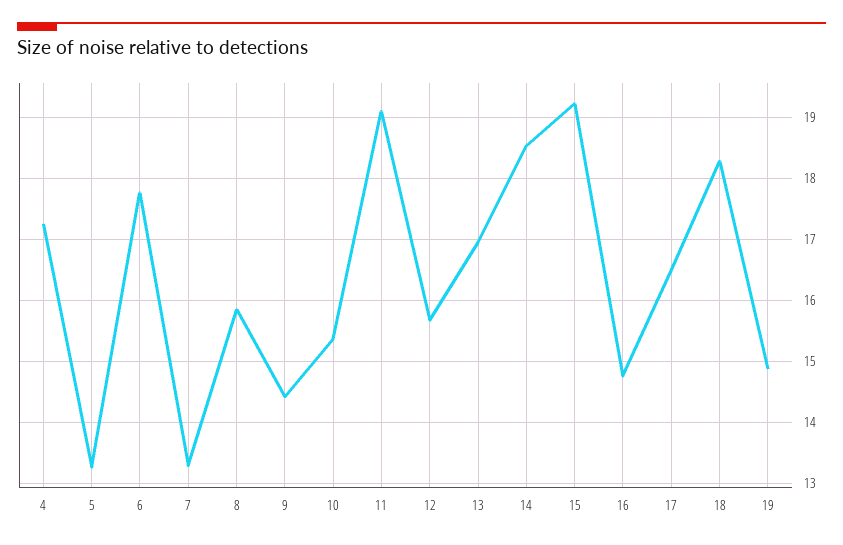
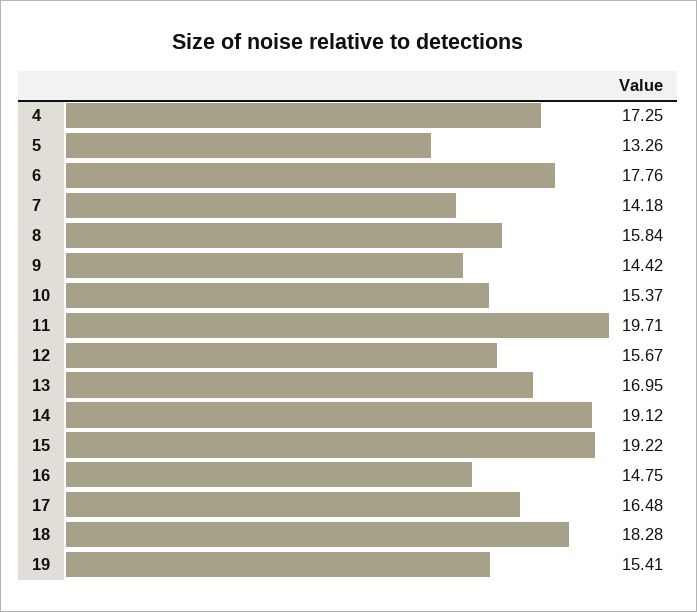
7: 13.3 -> 14.18
11: 19.1 -> 19.71
14: 18.5 -> 19.12
19: 14.9 -> 15.41

